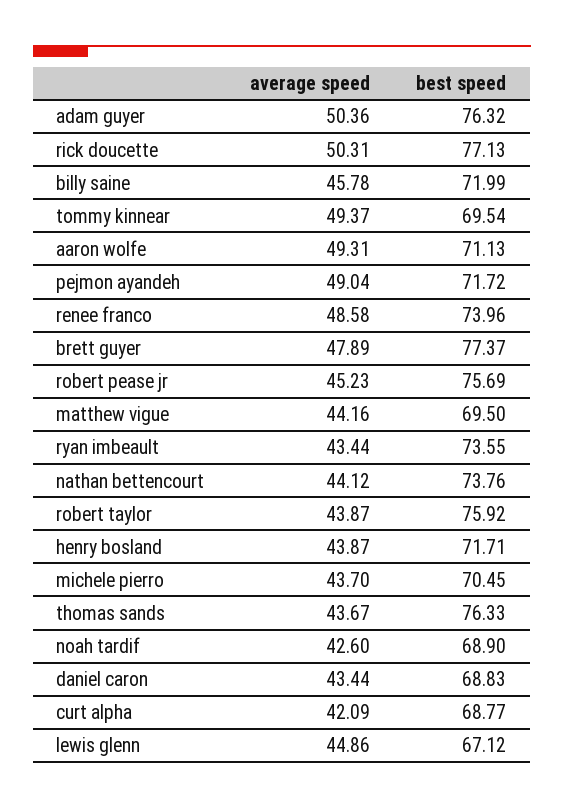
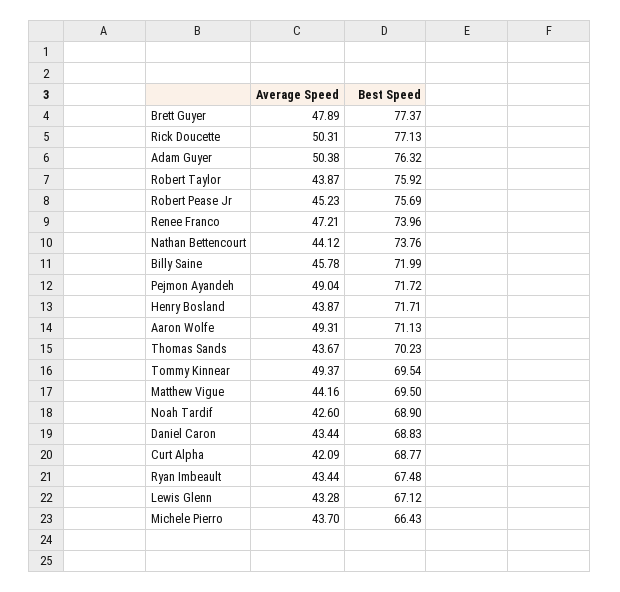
average speed, adam guyer: 50.36 -> 50.38
average speed, renee franco: 48.58 -> 47.21
best speed, ryan imbeault: 73.55 -> 67.48
best speed, michele pierro: 70.45 -> 66.43
best speed, thomas sands: 76.33 -> 70.23
average speed, lewis glenn: 44.86 -> 43.28

